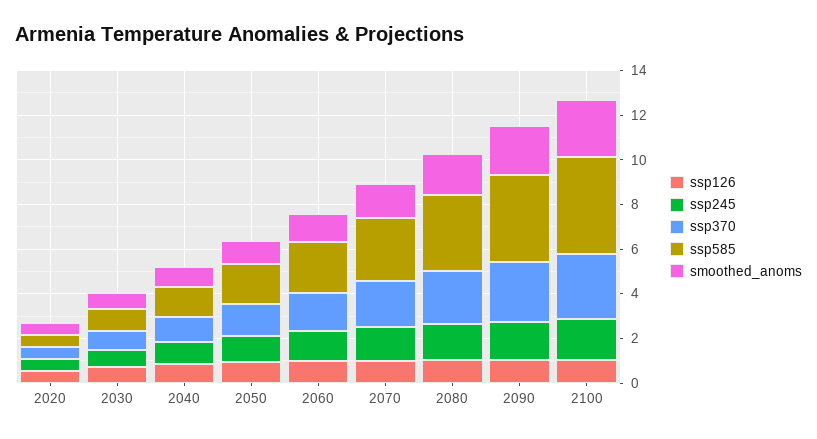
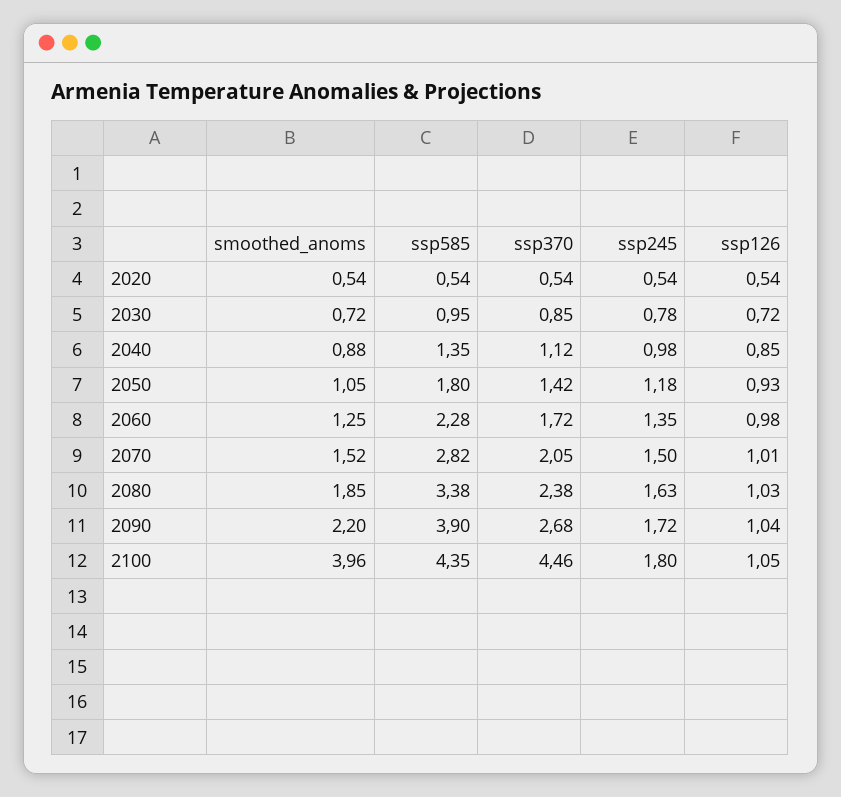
ssp370, 2100: 3 -> 4.46
smoothed_anoms, 2100: 2.5 -> 3.96

